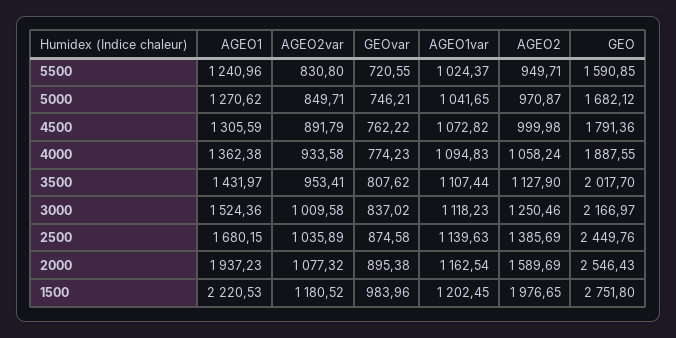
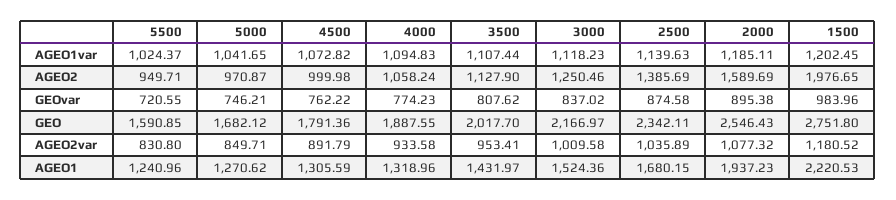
AGEO1, 4000: 1362.38 -> 1318.96
GEO, 2500: 2449.76 -> 2342.11
AGEO1var, 2000: 1162.54 -> 1185.11

